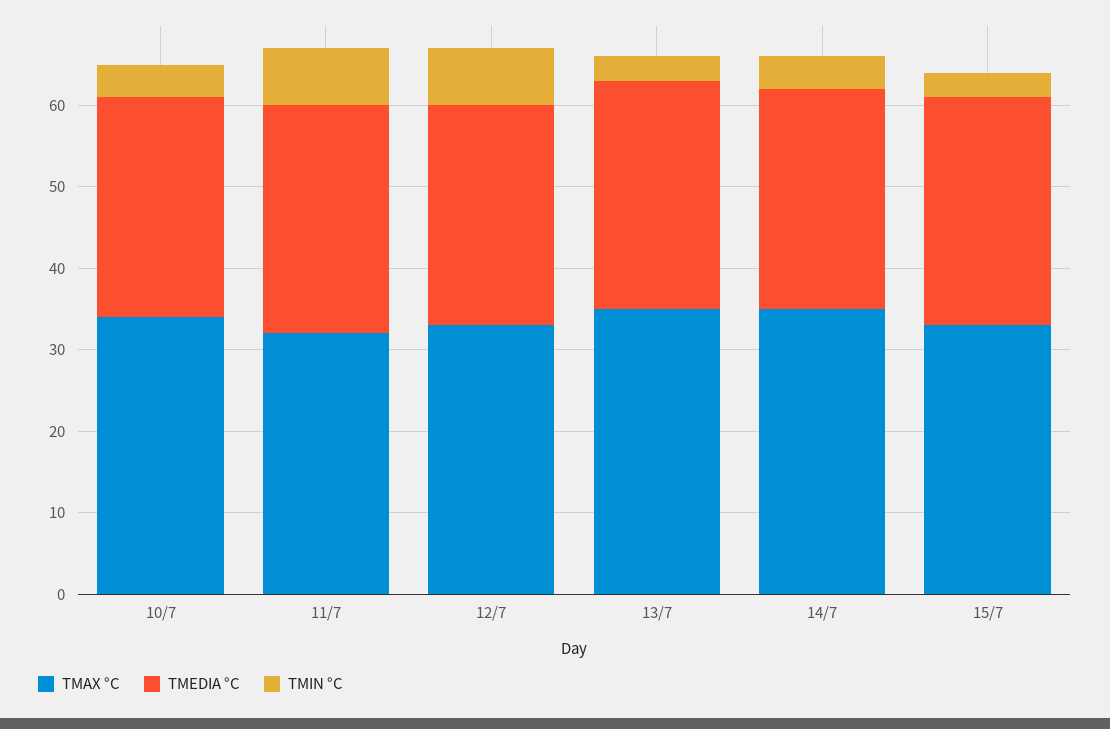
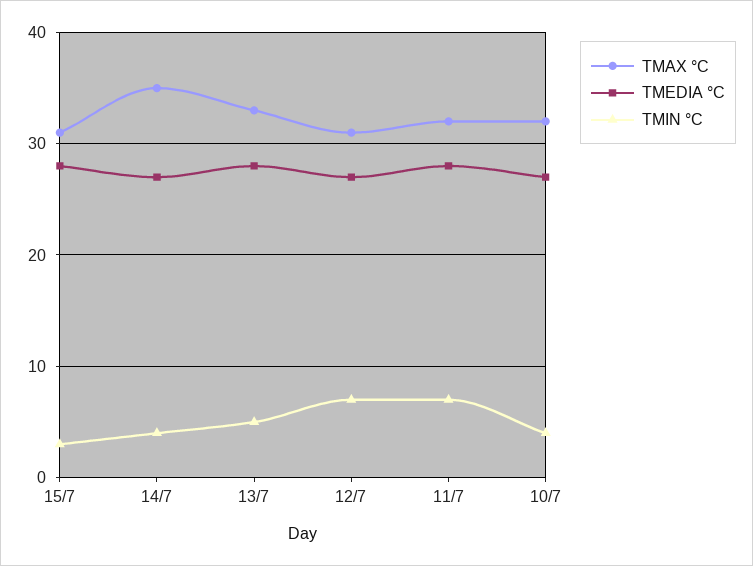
TMAX °C, 10/7: 34 -> 32
TMAX °C, 12/7: 33 -> 31
TMAX °C, 13/7: 35 -> 33
TMIN °C, 13/7: 3 -> 5
TMAX °C, 15/7: 33 -> 31

